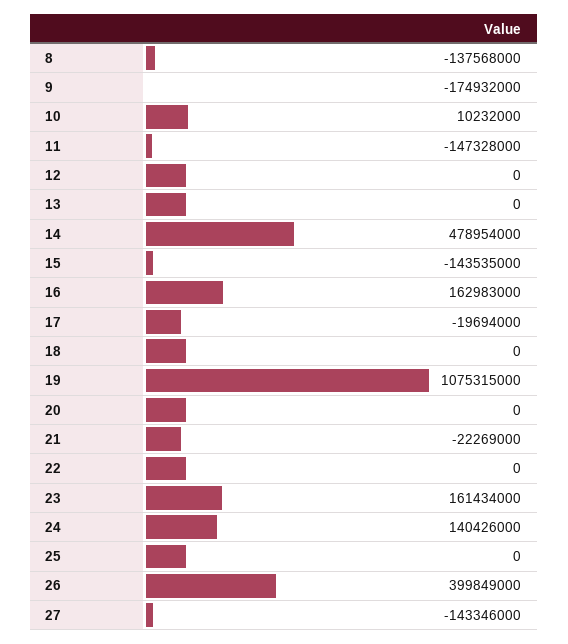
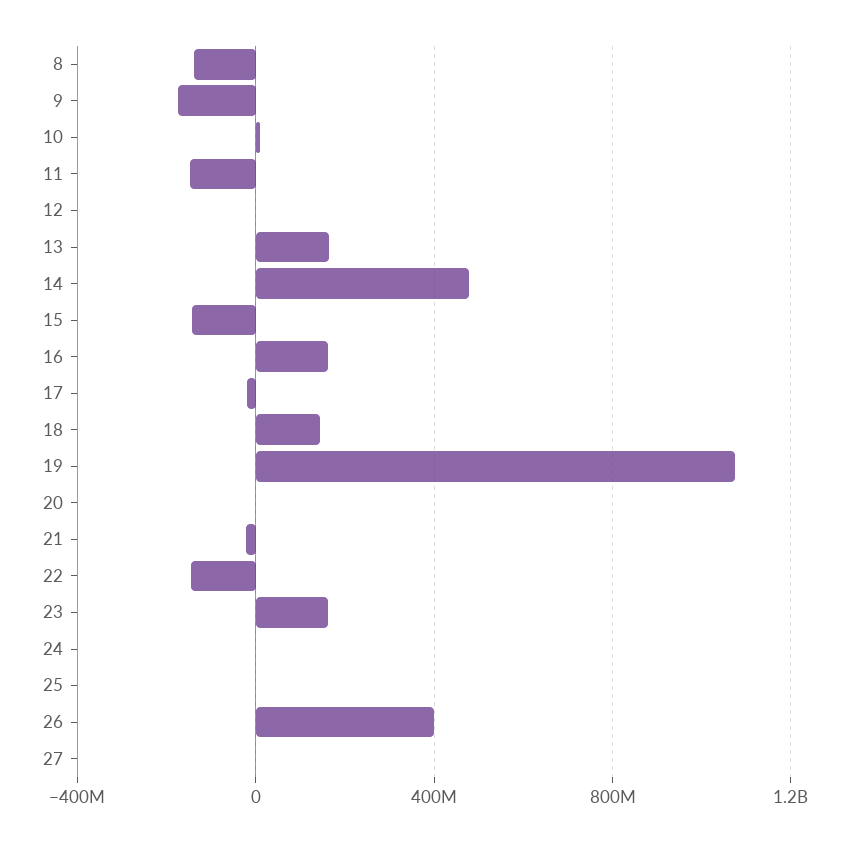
13: 0 -> 150000000
18: 0 -> 150000000
22: 0 -> -150000000
24: 140426000 -> 0
27: -143346000 -> 0

